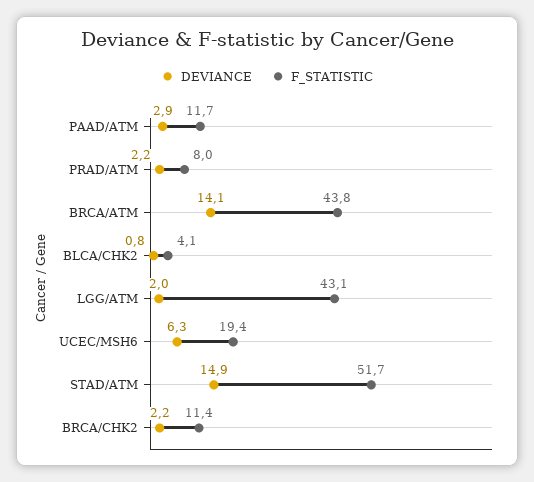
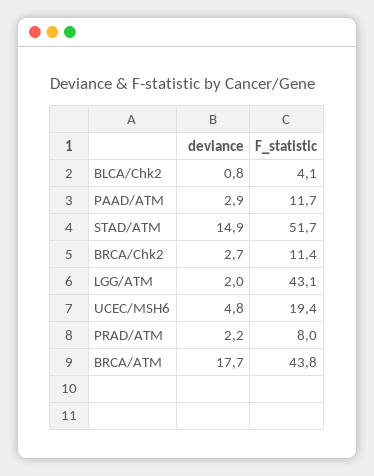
DEVIANCE, BRCA/ATM: 14.1 -> 17.7
DEVIANCE, UCEC/MSH6: 6.3 -> 4.8
DEVIANCE, BRCA/CHK2: 2.2 -> 2.7

